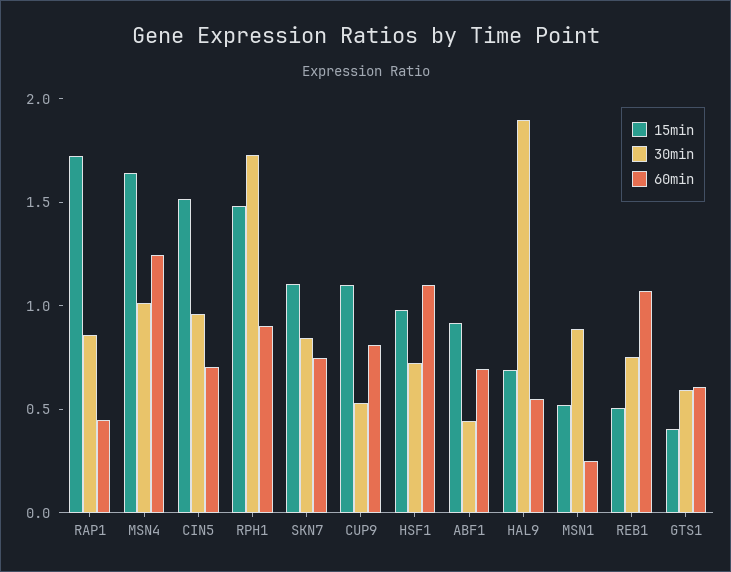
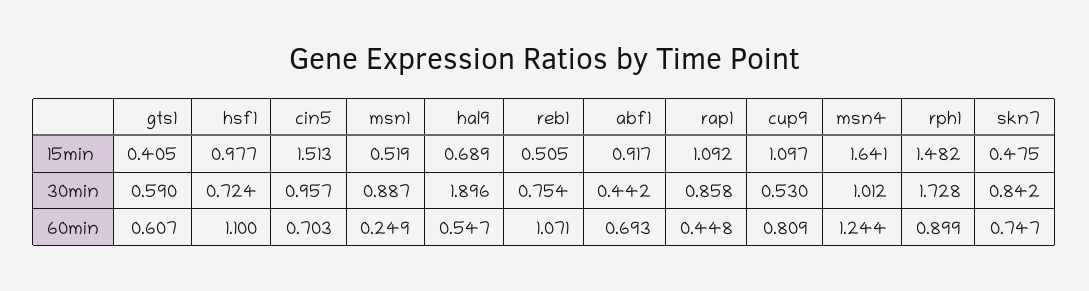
15min, RAP1: 1.7 -> 1.092
15min, SKN7: 1.1 -> 0.475

